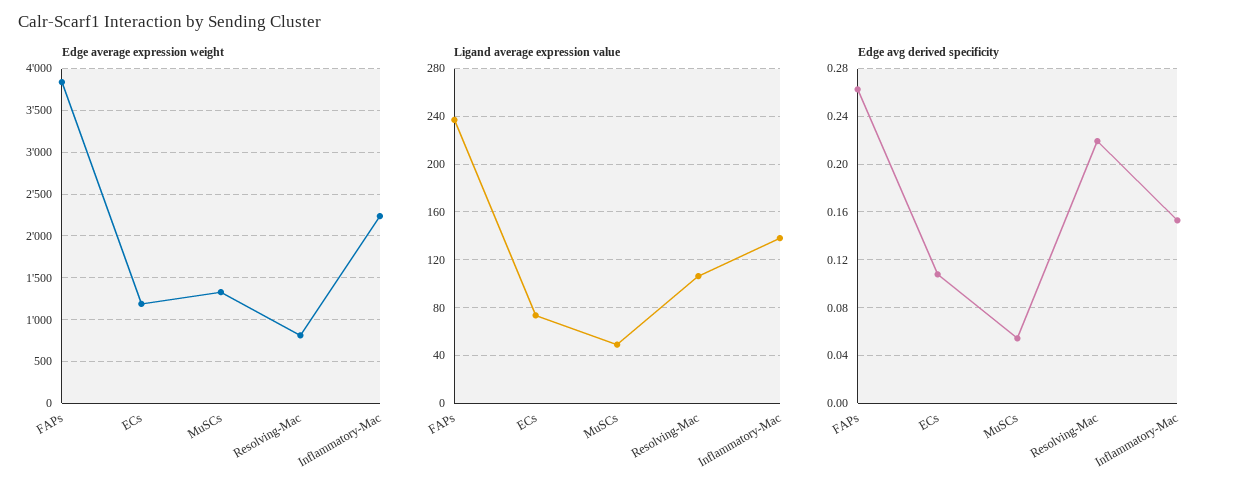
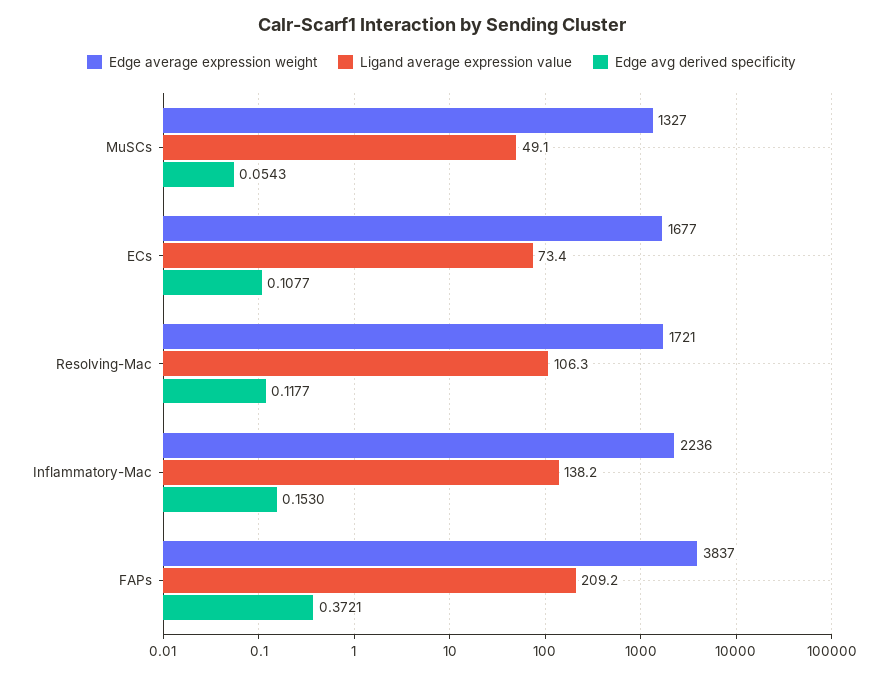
Edge average expression weight, ECs: 1200 -> 1677
Edge average expression weight, Resolving-Mac: 800 -> 1721
Ligand average expression value, FAPs: 240 -> 209.2
Edge avg derived specificity, FAPs: 0.26 -> 0.3721
Edge avg derived specificity, Resolving-Mac: 0.22 -> 0.1177

